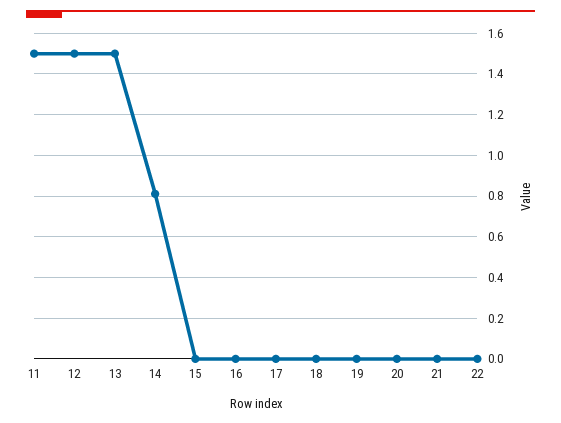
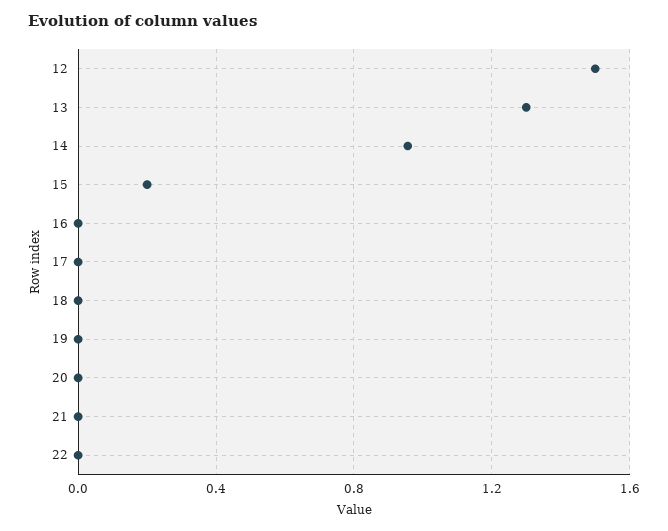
11: 1.5 -> none
13: 1.5 -> 1.3
14: 0.8 -> 0.95
15: 0 -> 0.2

